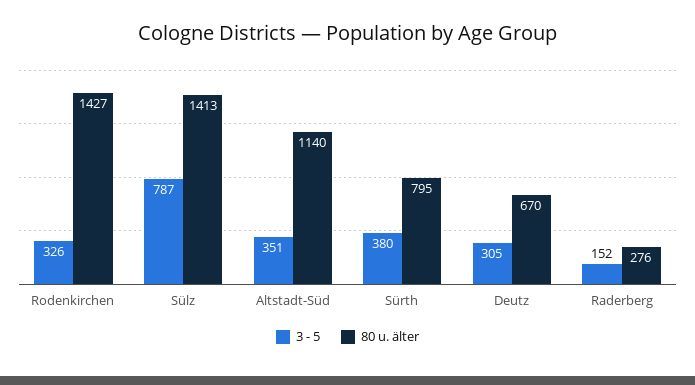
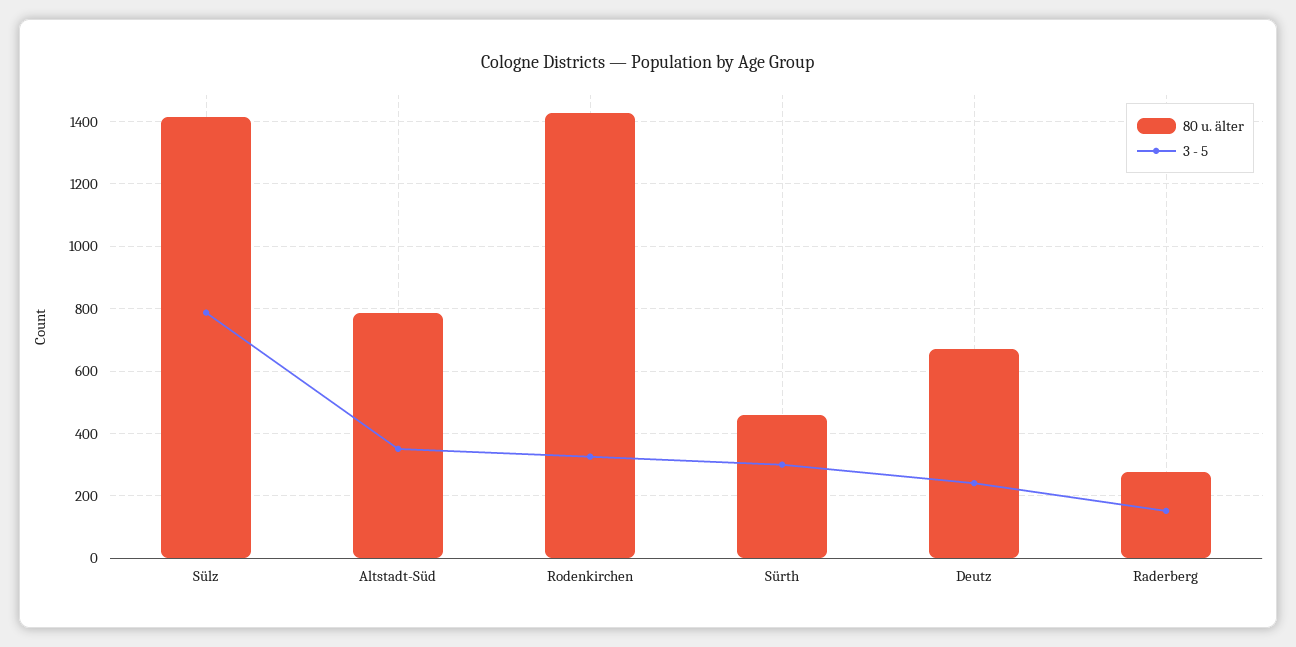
80 u. älter, Altstadt-Süd: 1140 -> 780
3 - 5, Sürth: 380 -> 300
80 u. älter, Sürth: 795 -> 460
3 - 5, Deutz: 305 -> 240

